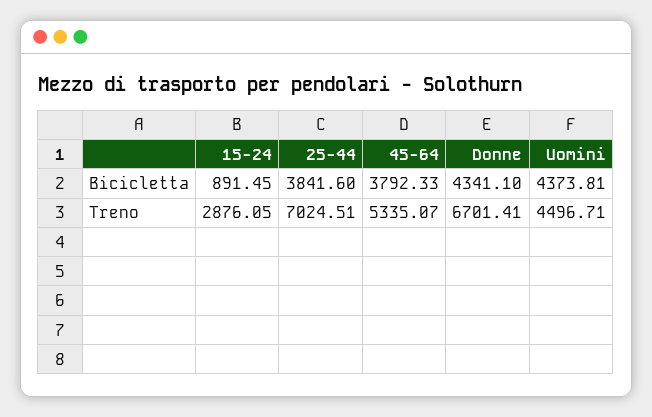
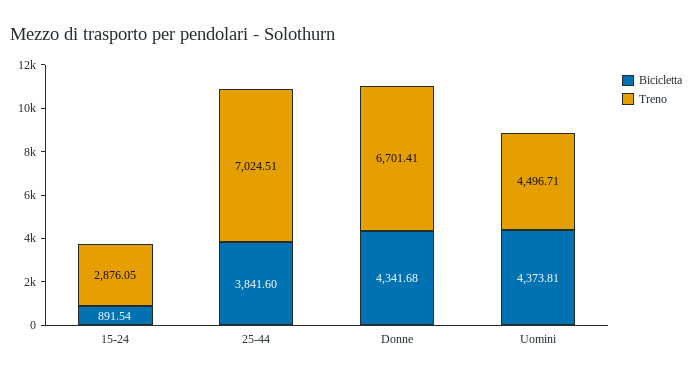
Bicicletta, 15-24: 891.45 -> 891.54
Bicicletta, 45-64: 3792.33 -> none
Bicicletta, Donne: 4341.1 -> 4341.68
Treno, 45-64: 5335.07 -> none

